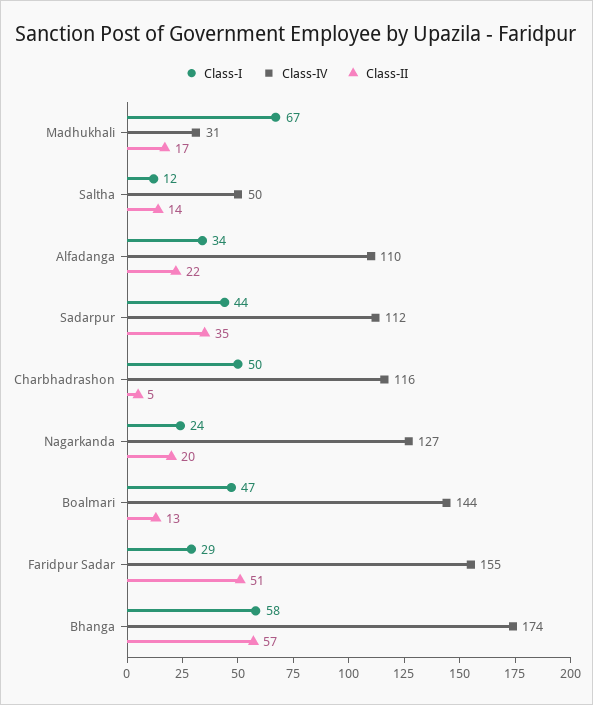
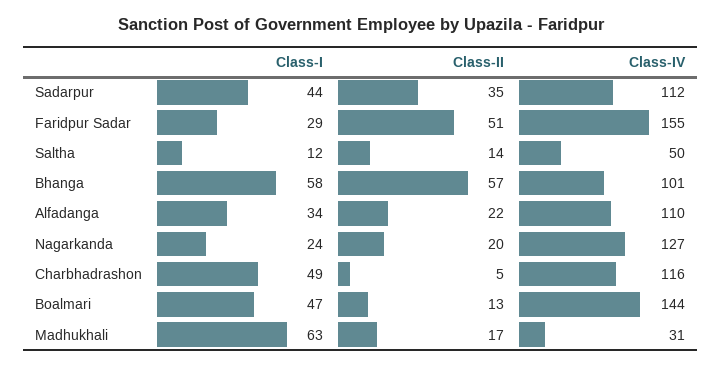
Class-I, Madhukhali: 67 -> 63
Class-I, Charbhadrashon: 50 -> 49
Class-IV, Bhanga: 174 -> 101

